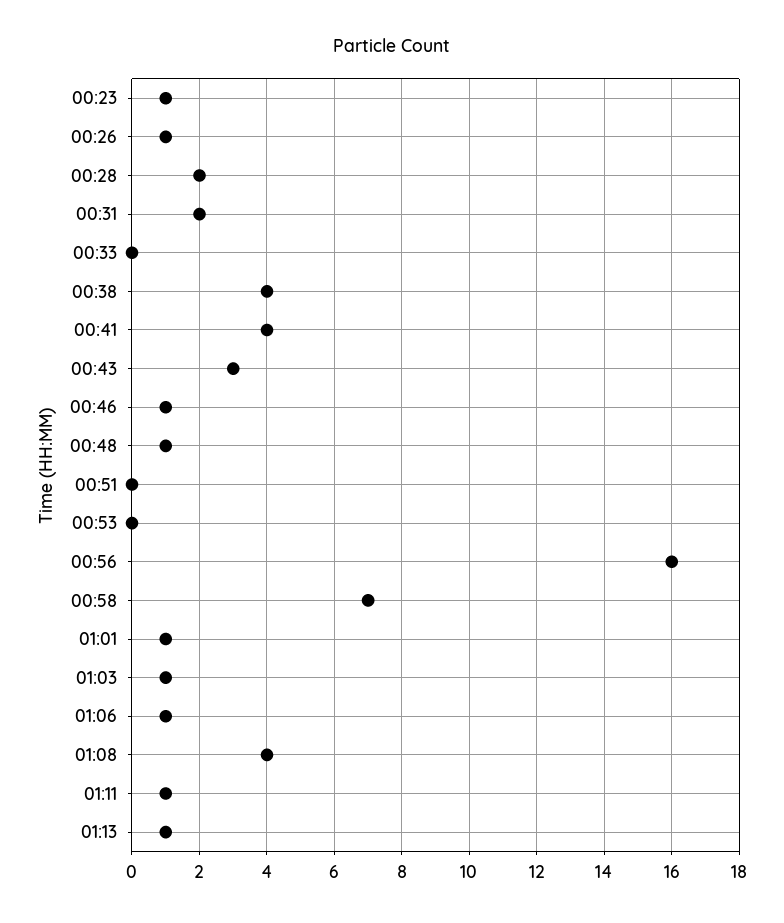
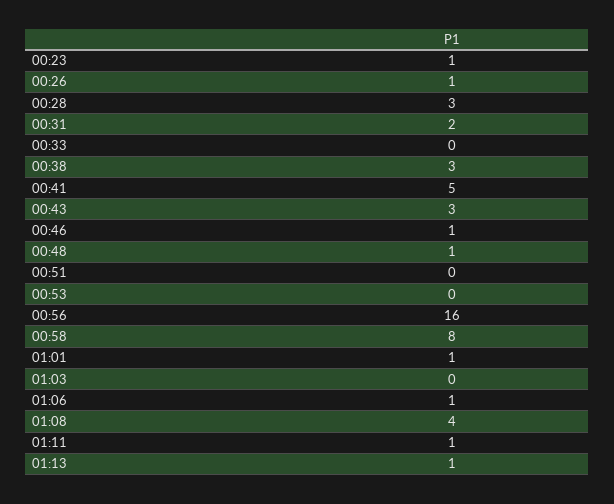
00:28: 2 -> 3
00:38: 4 -> 3
00:41: 4 -> 5
00:58: 7 -> 8
01:03: 1 -> 0

